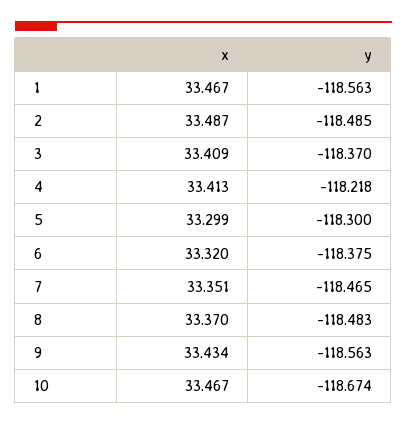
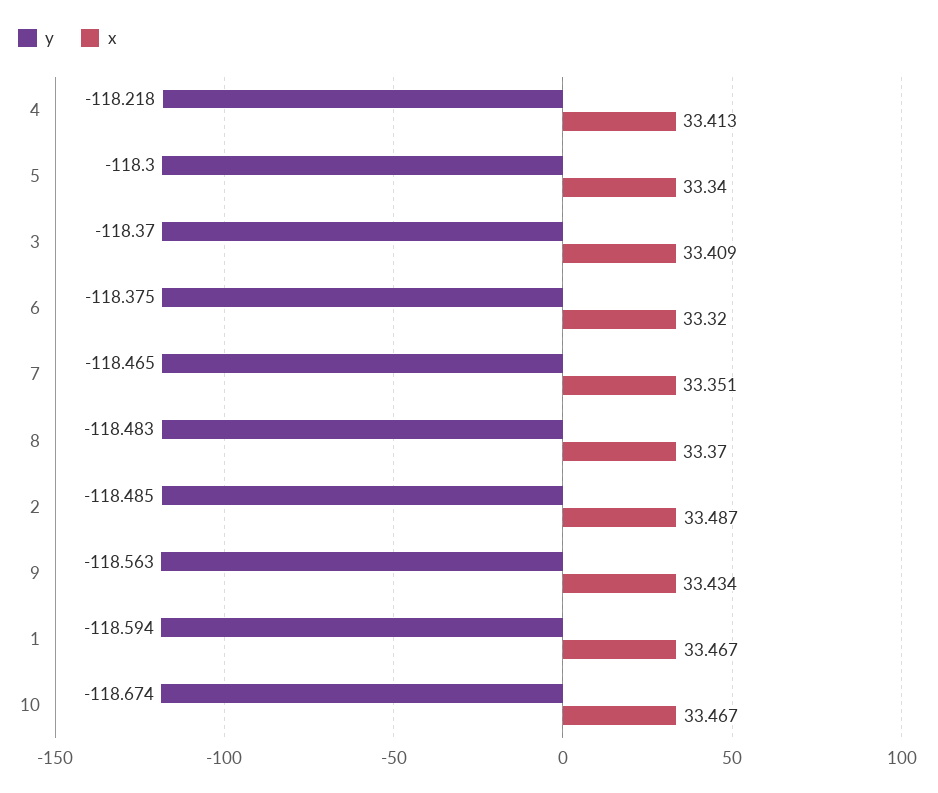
y, 1: -118.563 -> -118.594
x, 5: 33.299 -> 33.34

